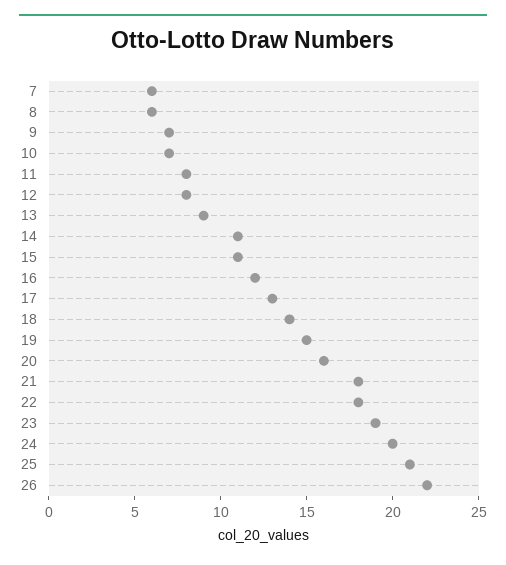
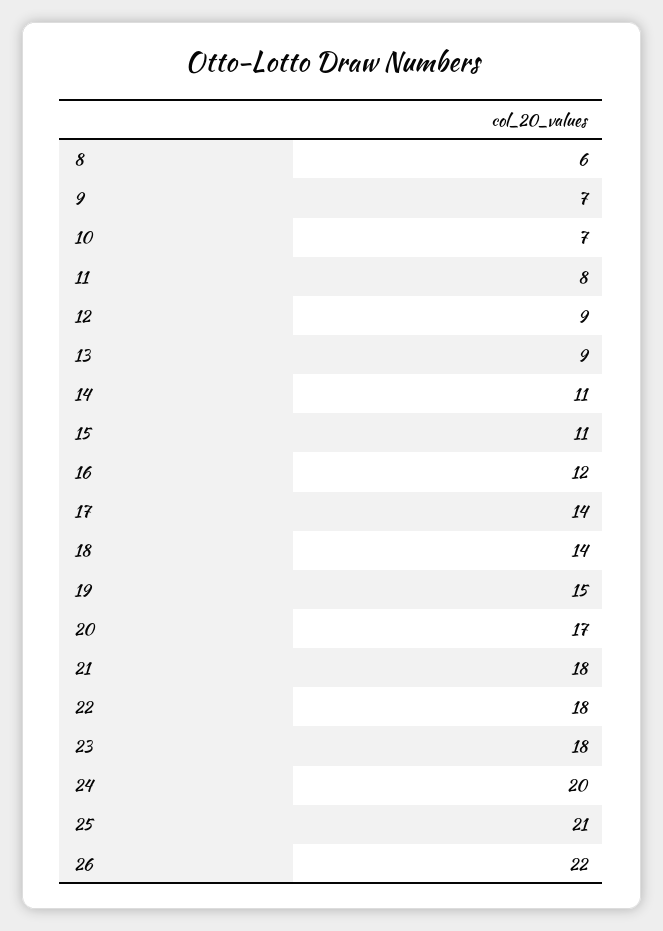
7: 6 -> none
12: 8 -> 9
17: 13 -> 14
20: 16 -> 17
23: 19 -> 18

